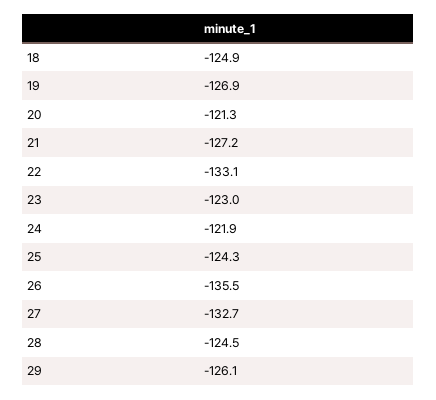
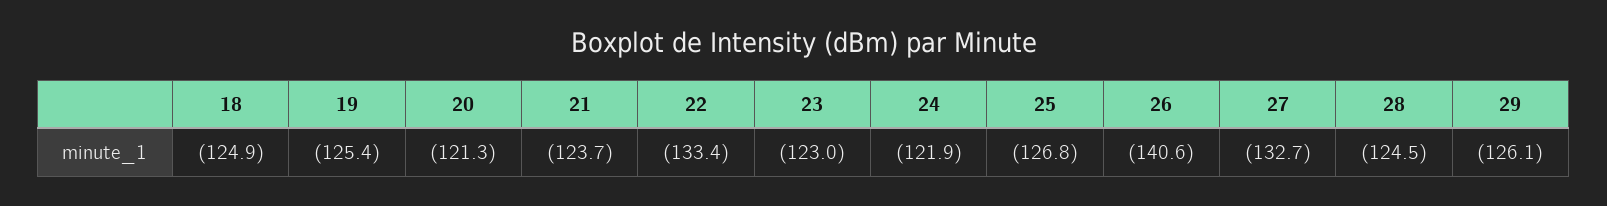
19: -126.9 -> -125.4
21: -127.2 -> -123.7
22: -133.1 -> -133.4
25: -124.3 -> -126.8
26: -135.5 -> -140.6

